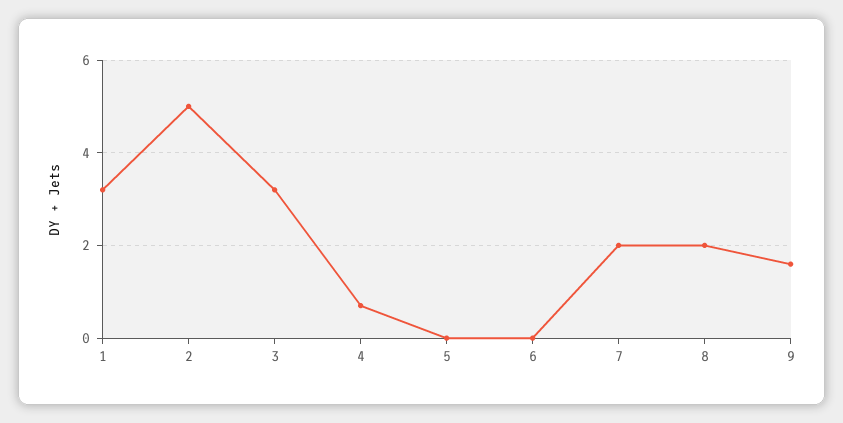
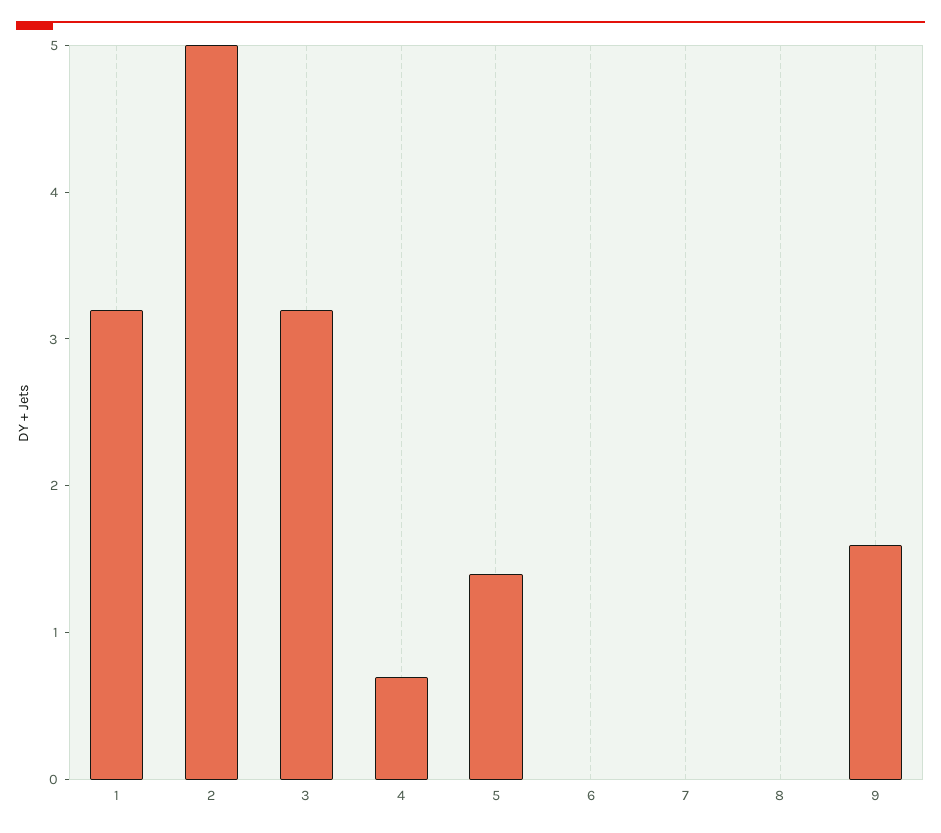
5: 0 -> 1.4
7: 2 -> 0
8: 2 -> 0

